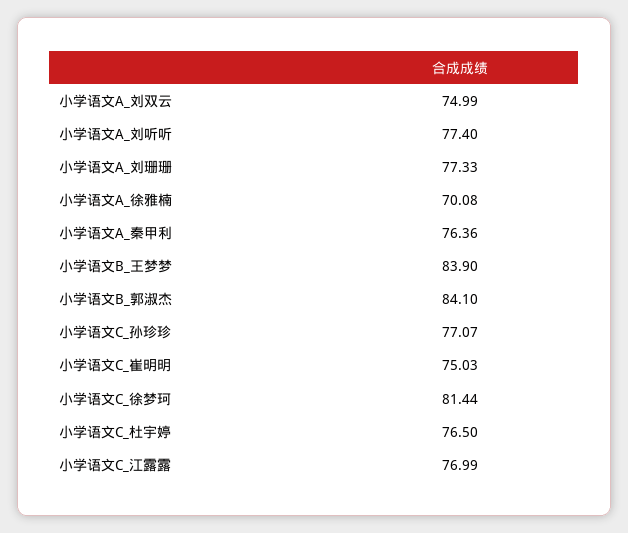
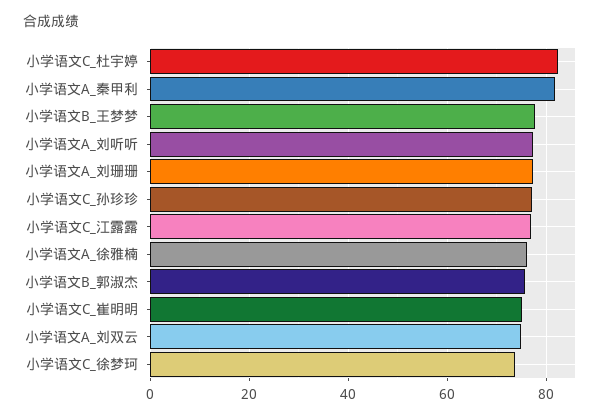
小学语文A_徐雅楠: 70.08 -> 76
小学语文A_秦甲利: 76.36 -> 82
小学语文B_王梦梦: 83.9 -> 78
小学语文B_郭淑杰: 84.1 -> 76
小学语文C_徐梦珂: 81.44 -> 74
小学语文C_杜宇婷: 76.5 -> 82

